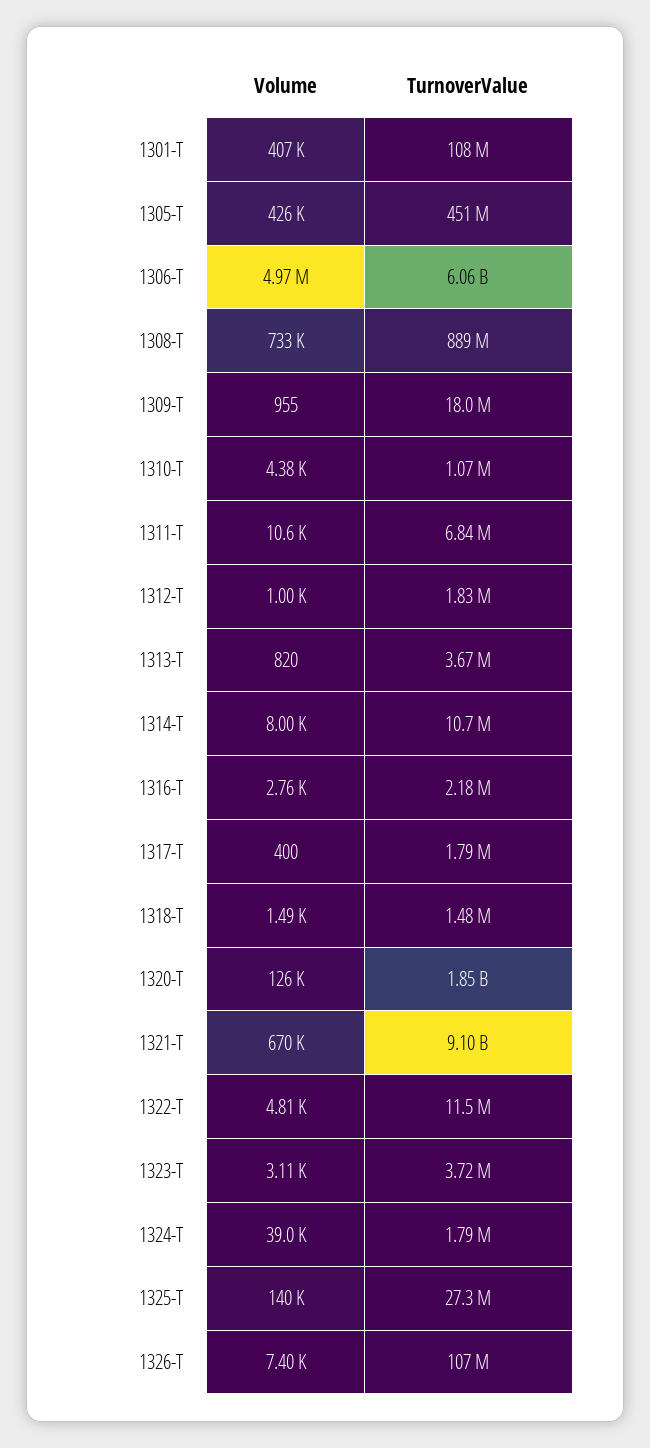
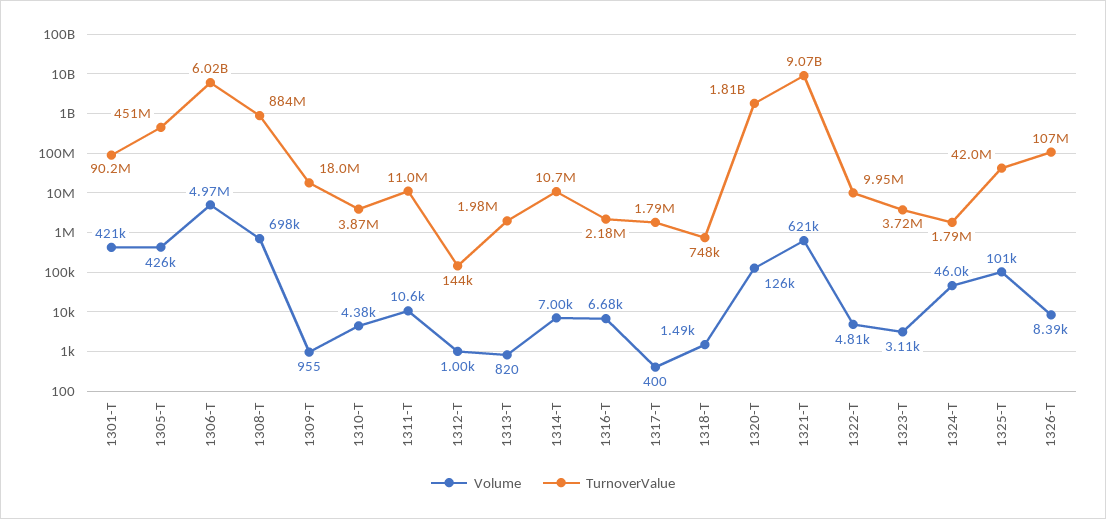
Volume, 1301-T: 407000 -> 421000
TurnoverValue, 1301-T: 108000000 -> 90200000
TurnoverValue, 1306-T: 6060000000 -> 6020000000
Volume, 1308-T: 733000 -> 698000
TurnoverValue, 1308-T: 889000000 -> 884000000
TurnoverValue, 1310-T: 1070000 -> 3870000
TurnoverValue, 1311-T: 6840000 -> 11000000
TurnoverValue, 1312-T: 1830000 -> 144000
TurnoverValue, 1313-T: 3670000 -> 1980000
Volume, 1314-T: 8000 -> 7000
Volume, 1316-T: 2760 -> 6680
TurnoverValue, 1318-T: 1480000 -> 748000
TurnoverValue, 1320-T: 1850000000 -> 1810000000
Volume, 1321-T: 670000 -> 621000
TurnoverValue, 1321-T: 9100000000 -> 9070000000
TurnoverValue, 1322-T: 11500000 -> 9950000
Volume, 1324-T: 39000 -> 46000
Volume, 1325-T: 140000 -> 101000
TurnoverValue, 1325-T: 27300000 -> 42000000
Volume, 1326-T: 7400 -> 8390

